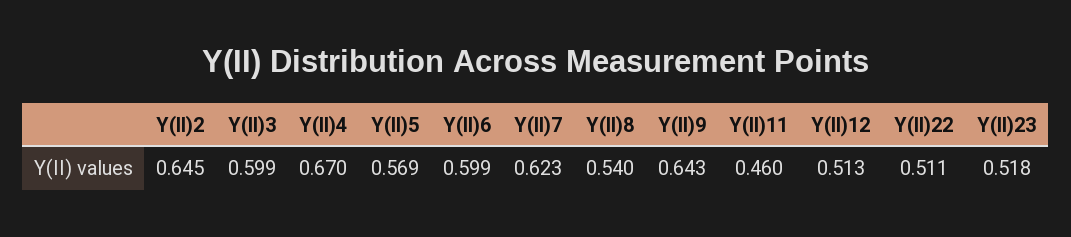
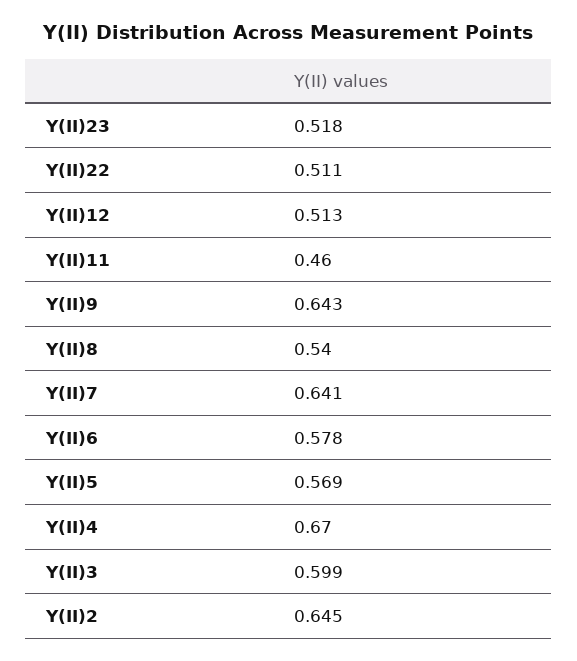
Y(II)6: 0.599 -> 0.578
Y(II)7: 0.623 -> 0.641

